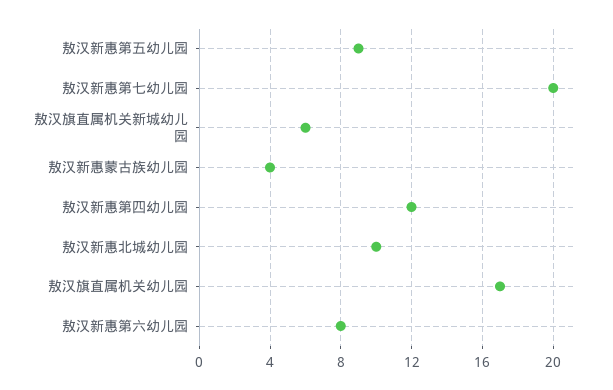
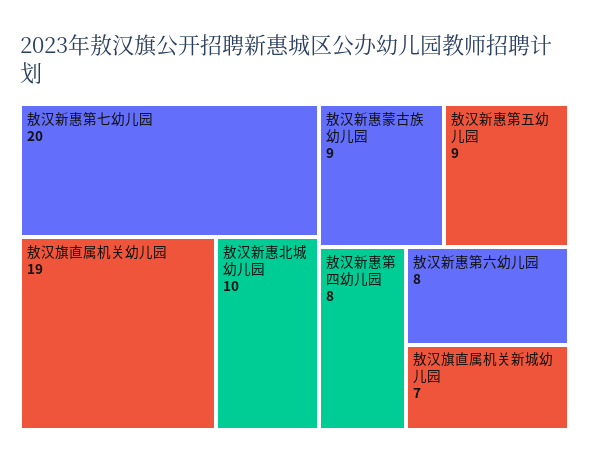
敖汉旗直属机关新城幼儿园: 6 -> 7
敖汉新惠蒙古族幼儿园: 4 -> 9
敖汉新惠第四幼儿园: 12 -> 8
敖汉旗直属机关幼儿园: 17 -> 19

